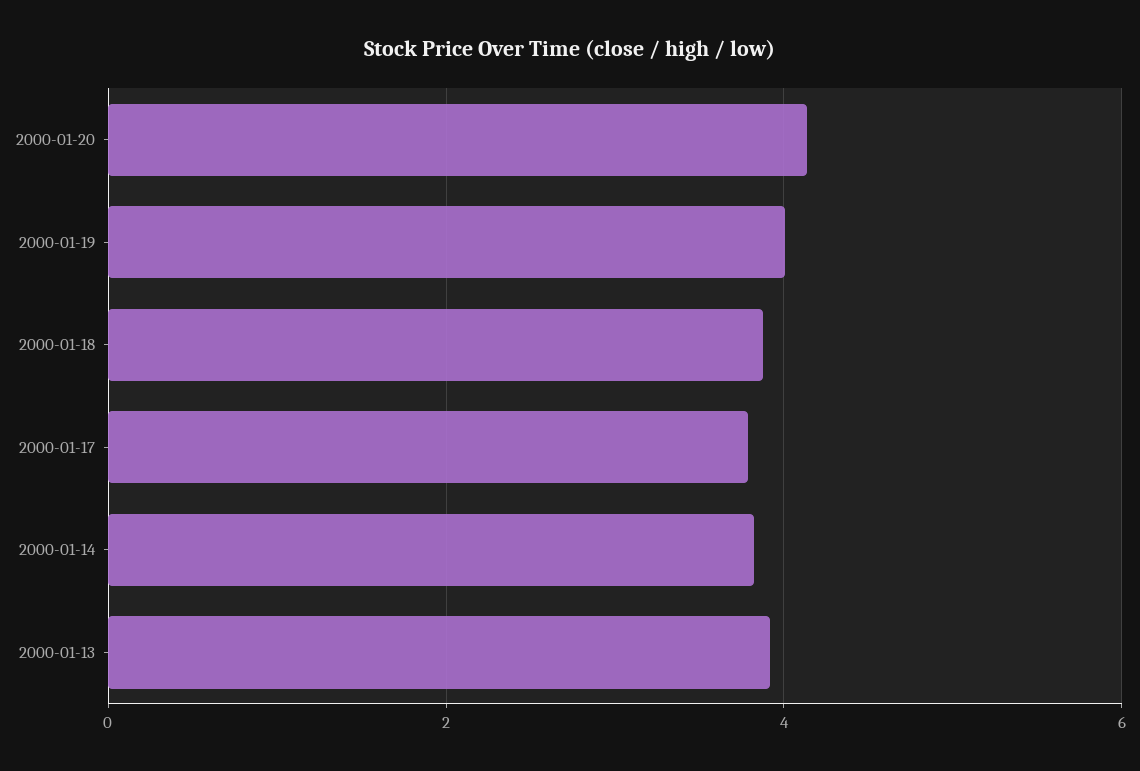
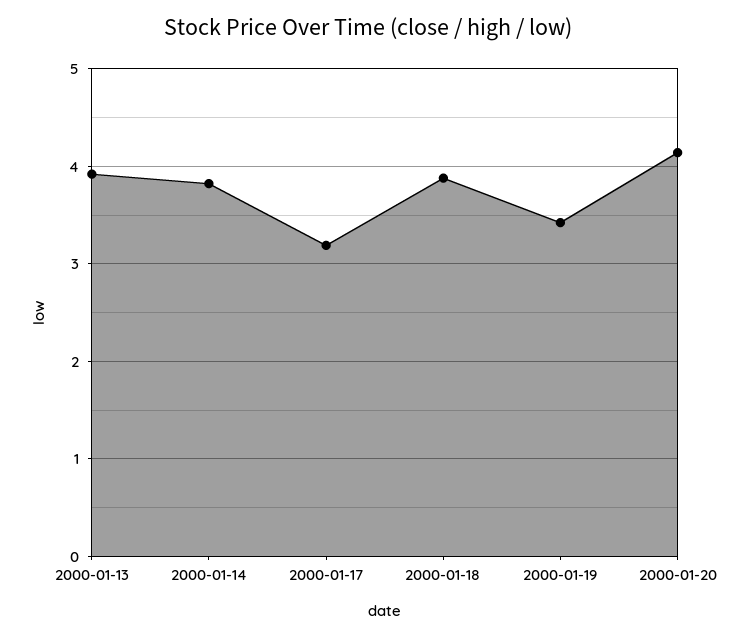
2000-01-19: 4 -> 3.4
2000-01-17: 3.8 -> 3.2

